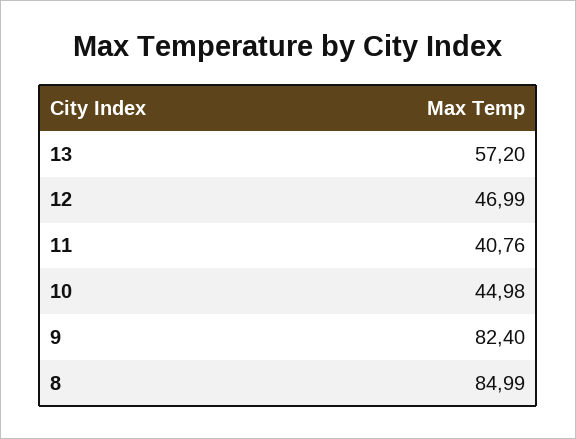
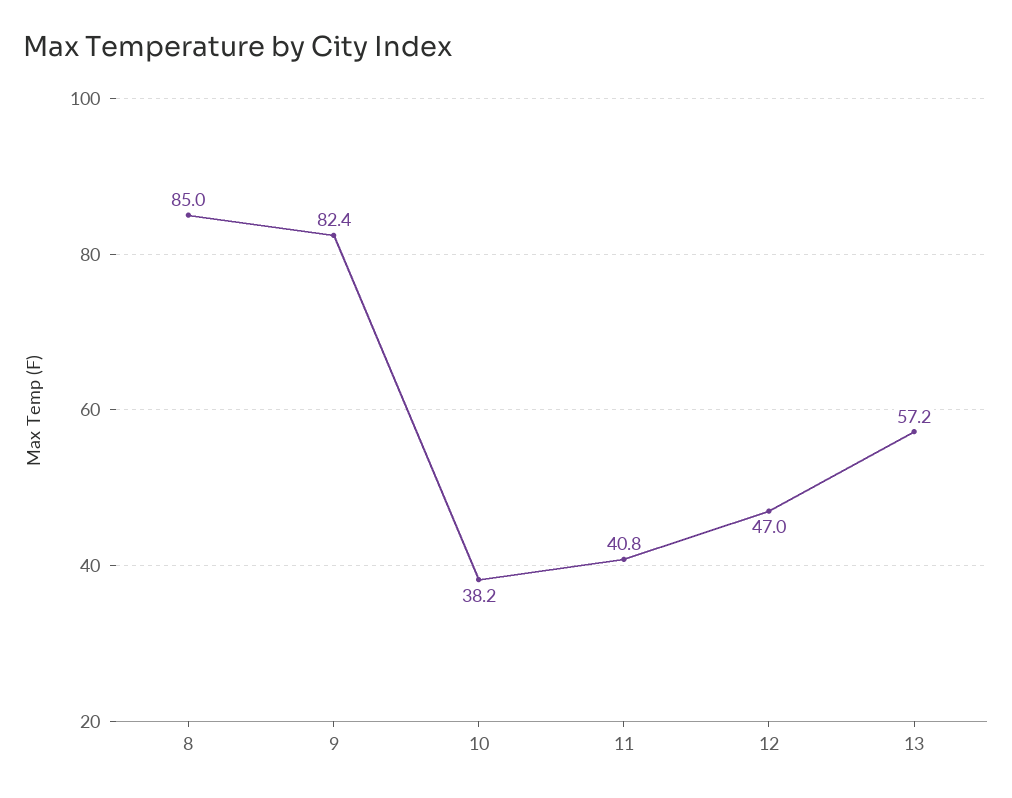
10: 44.98 -> 38.2

